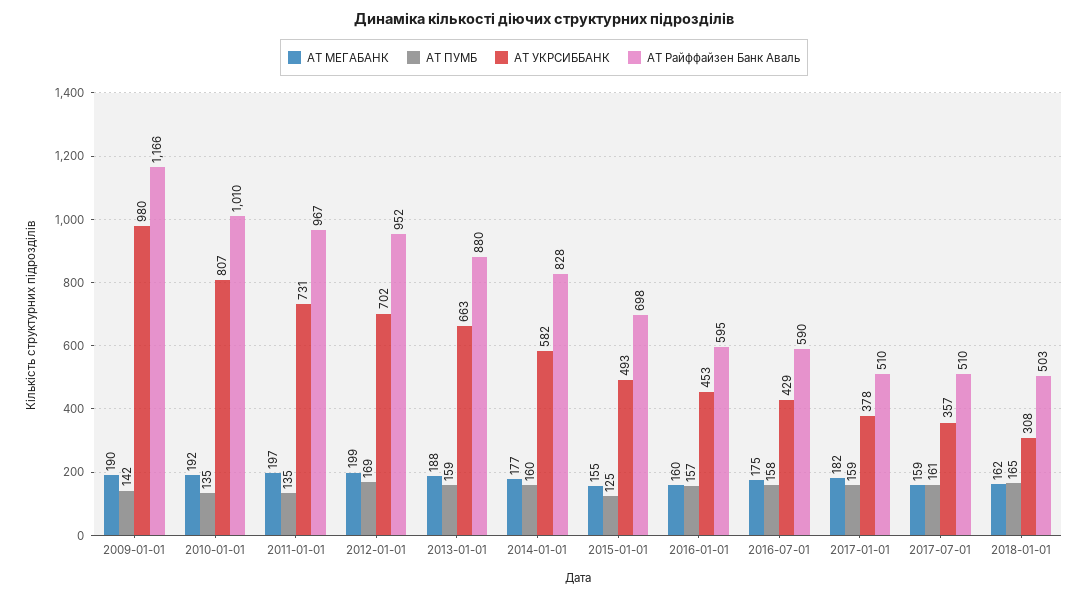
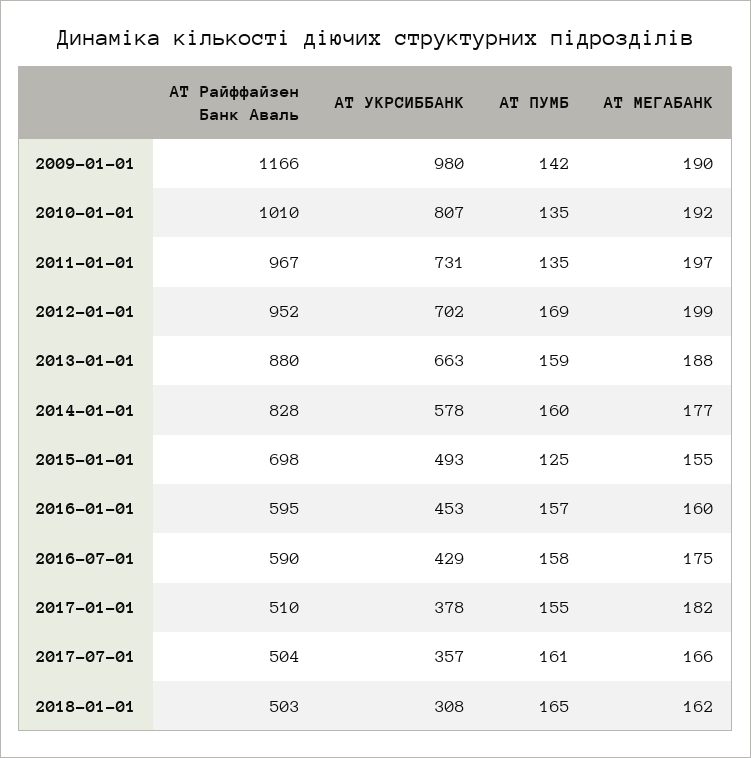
АТ УКРСИББАНК, 2014-01-01: 582 -> 578
АТ ПУМБ, 2017-01-01: 159 -> 155
АТ МЕГАБАНК, 2017-07-01: 159 -> 166
АТ Райффайзен Банк Аваль, 2017-07-01: 510 -> 504

